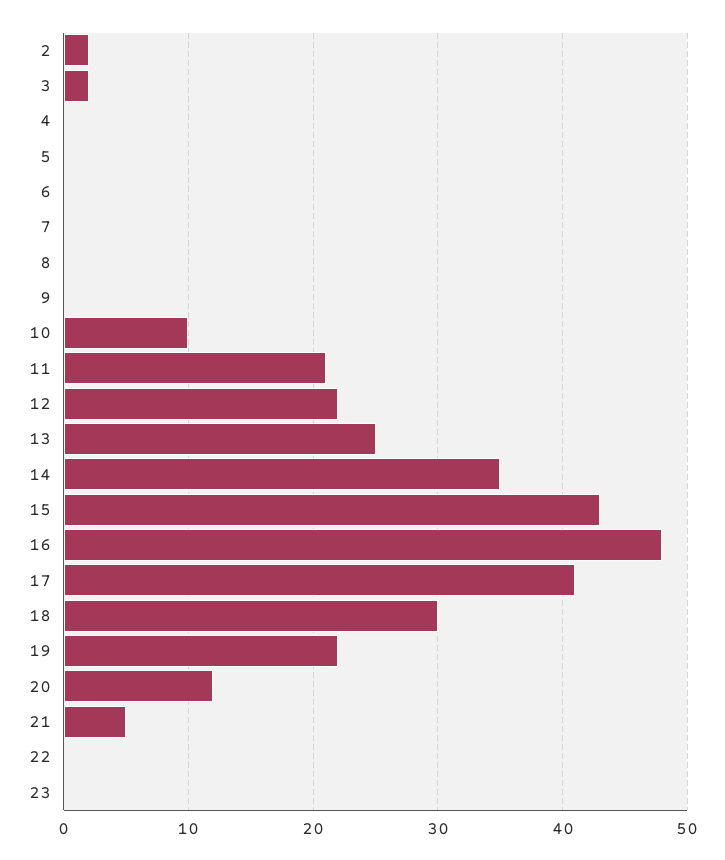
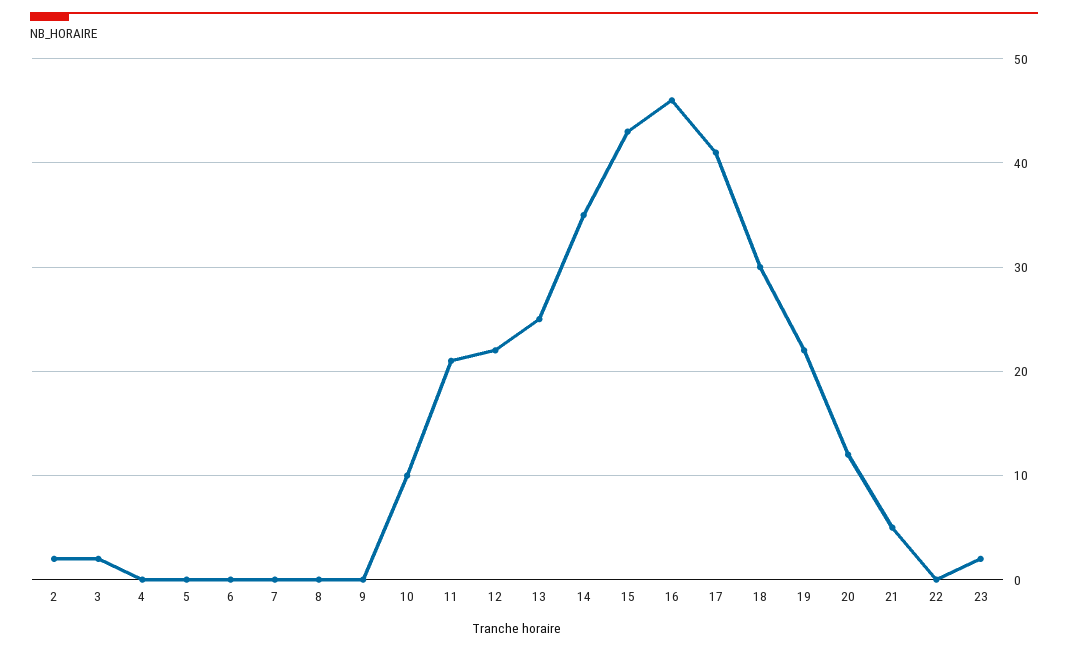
16: 48 -> 46
23: 0 -> 2

